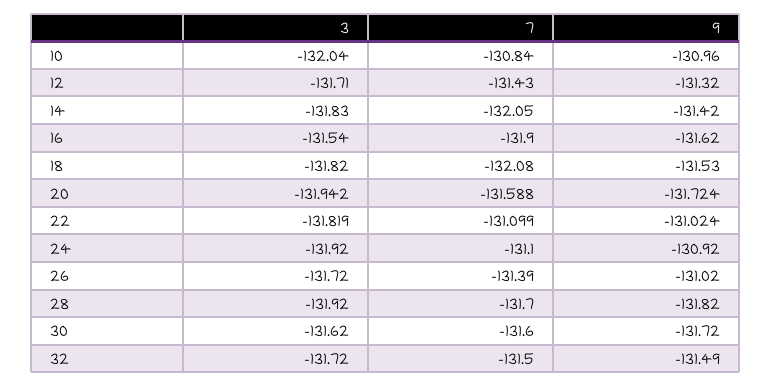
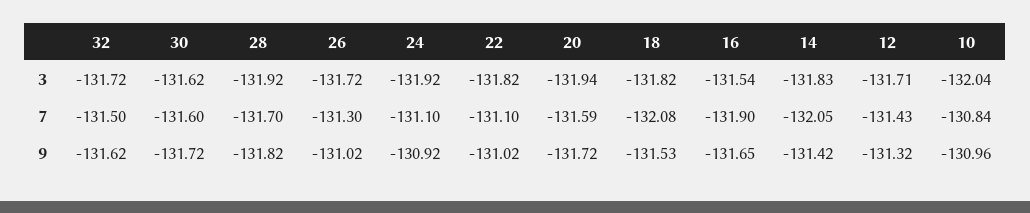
9, 16: -131.62 -> -131.65
7, 26: -131.39 -> -131.3
9, 32: -131.49 -> -131.62

